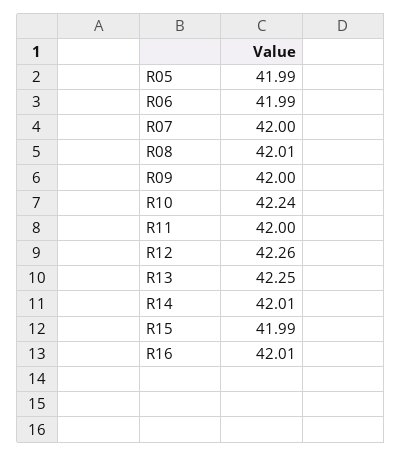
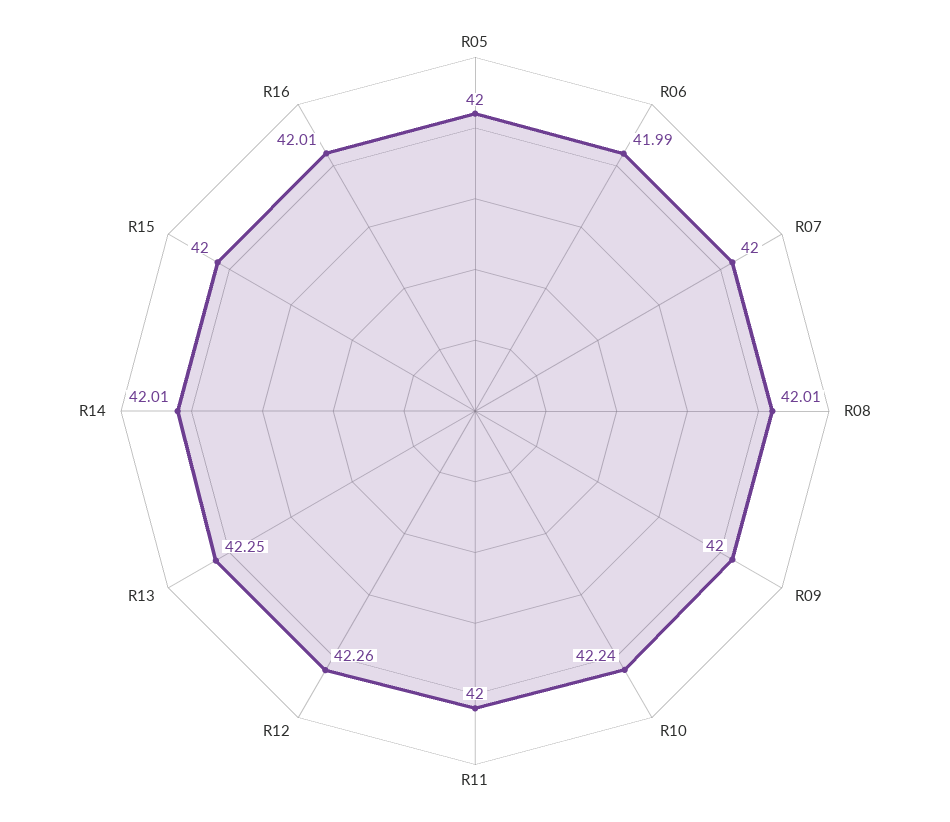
R05: 41.99 -> 42
R15: 41.99 -> 42

